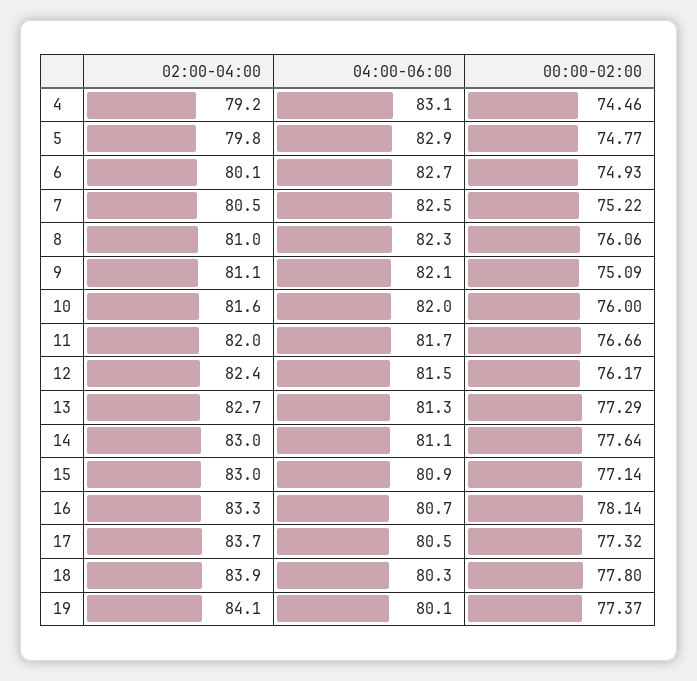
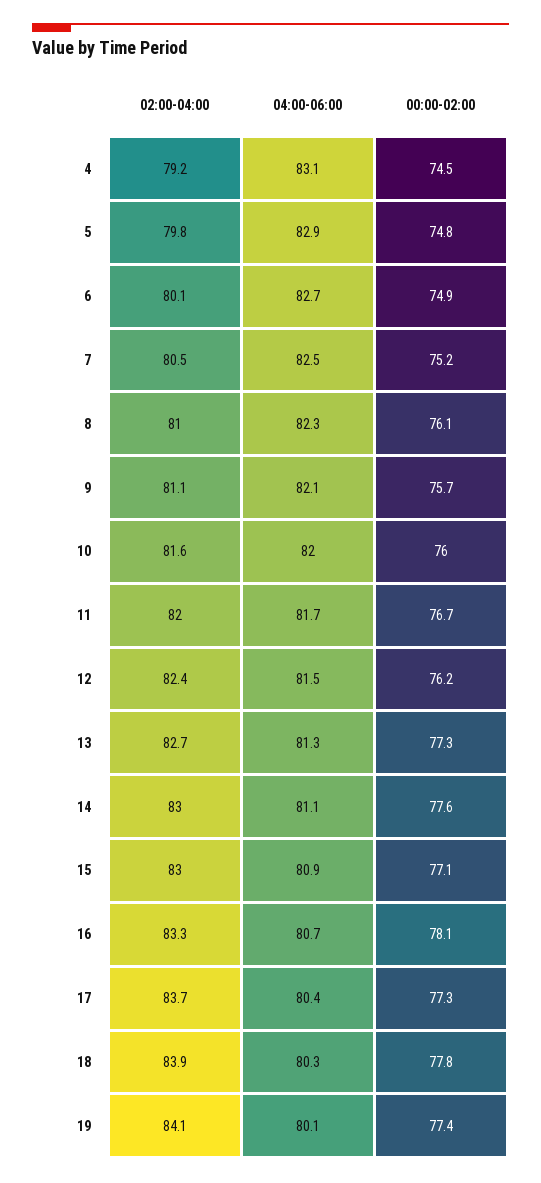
00:00-02:00, 9: 75.09 -> 75.7
04:00-06:00, 17: 80.5 -> 80.4

